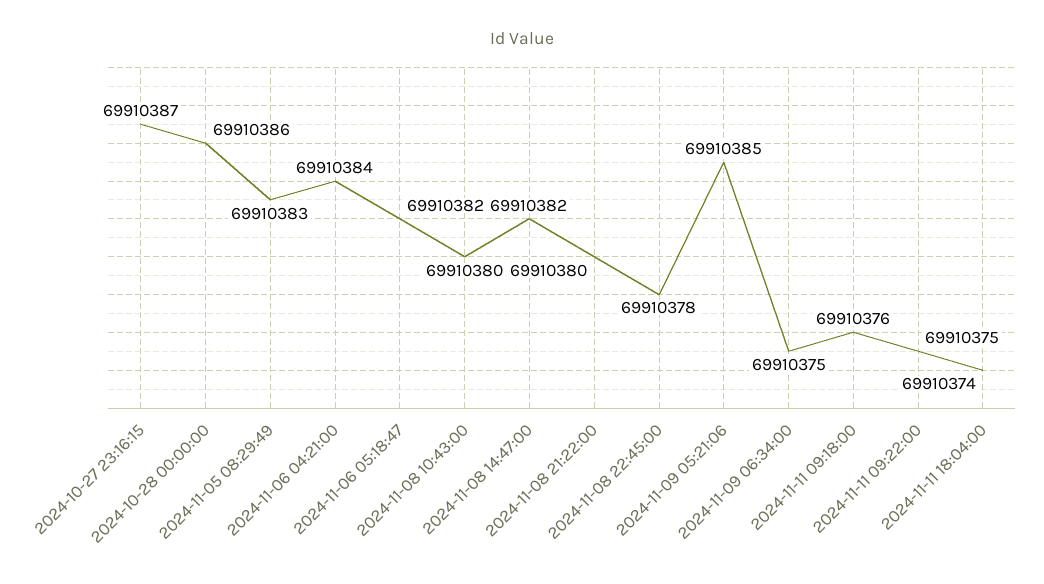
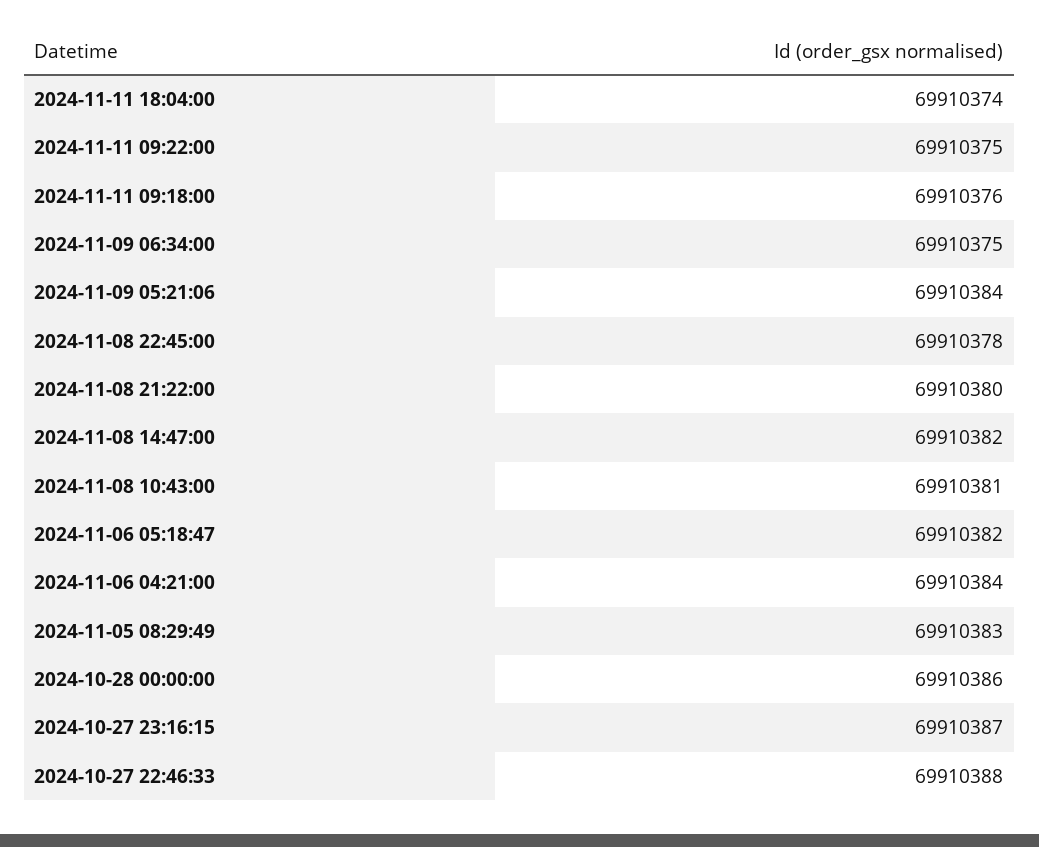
2024-11-08 10:43:00: 69910380 -> 69910381
2024-11-09 05:21:06: 69910385 -> 69910384
2024-10-27 22:46:33: none -> 69910388

